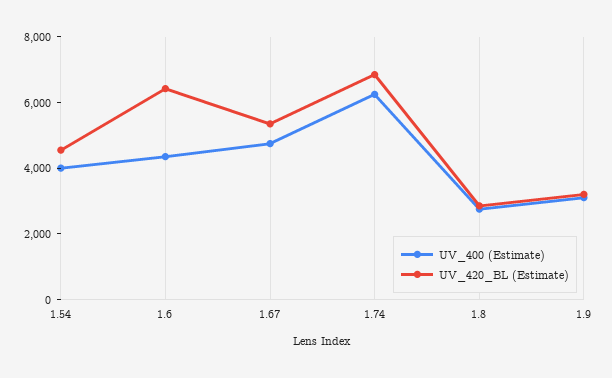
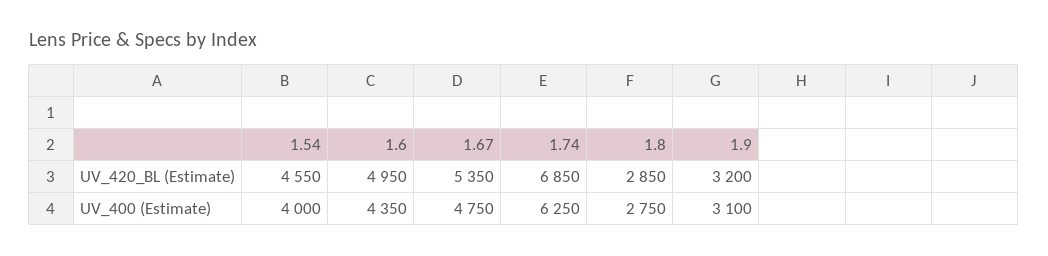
UV_420_BL (Estimate), 1.6: 6500 -> 4950

